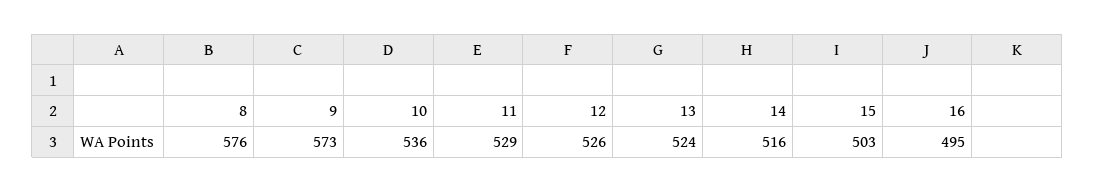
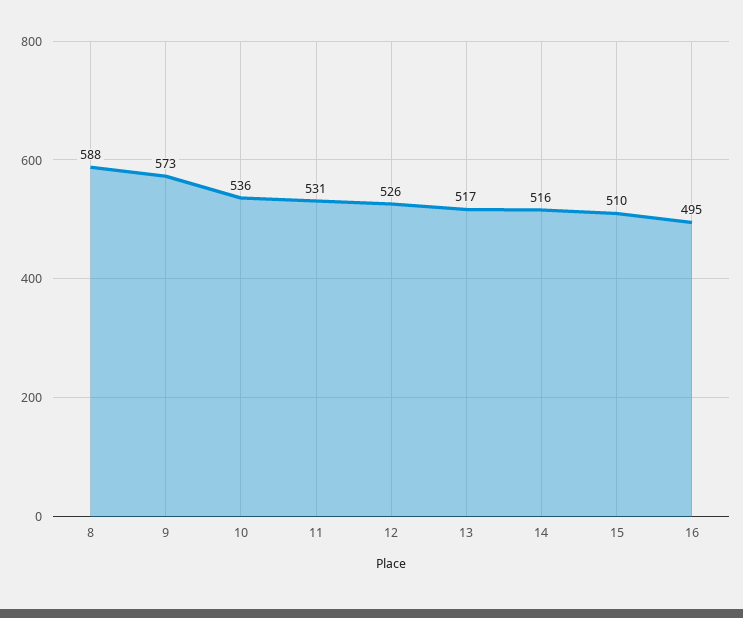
8: 576 -> 588
11: 529 -> 531
13: 524 -> 517
15: 503 -> 510

